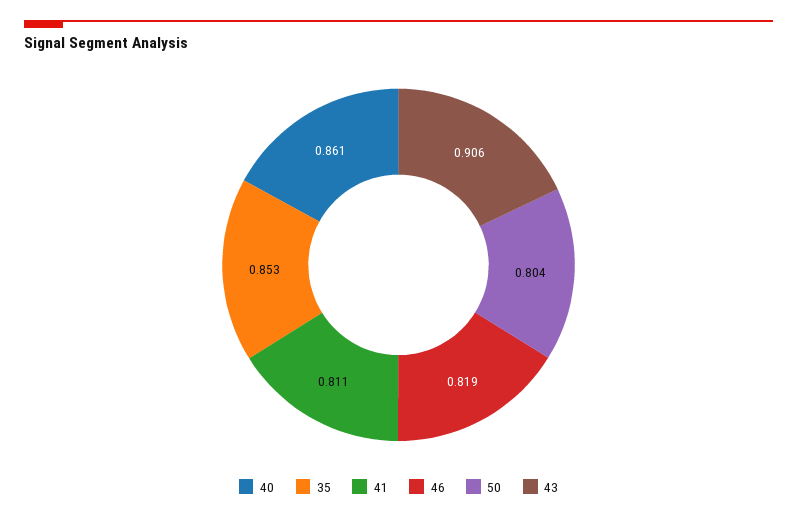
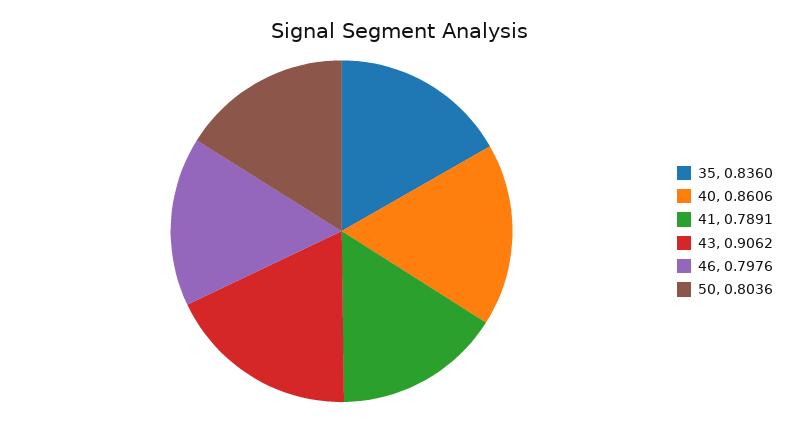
35: 0.853 -> 0.836
41: 0.811 -> 0.7891
46: 0.819 -> 0.7976

